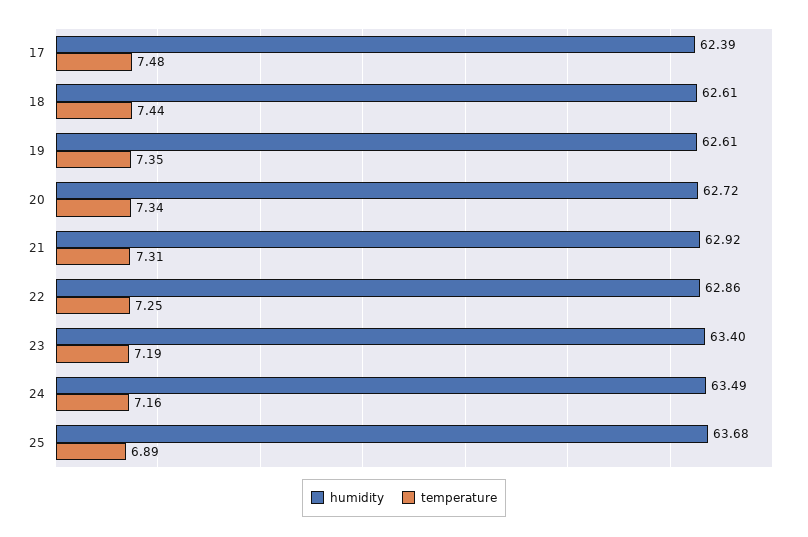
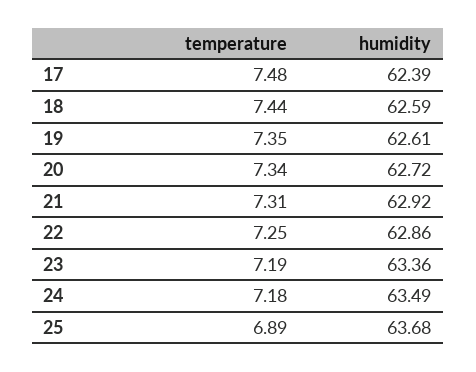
humidity, 18: 62.61 -> 62.59
humidity, 23: 63.4 -> 63.36
temperature, 24: 7.16 -> 7.18

